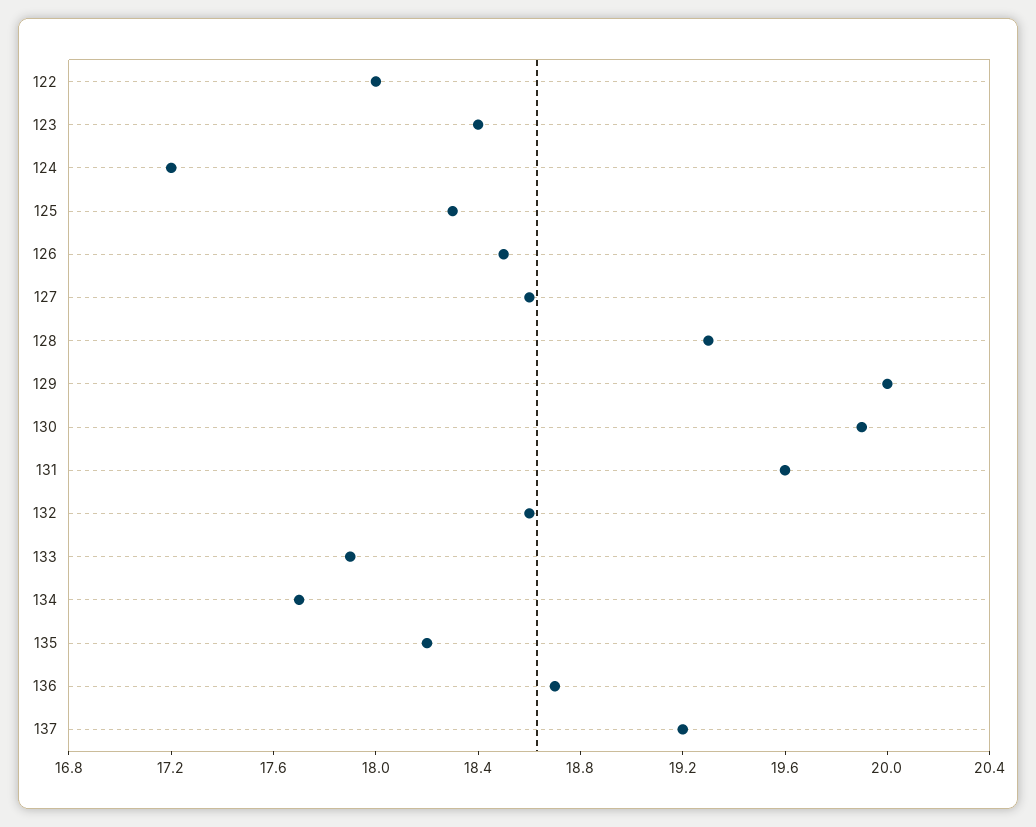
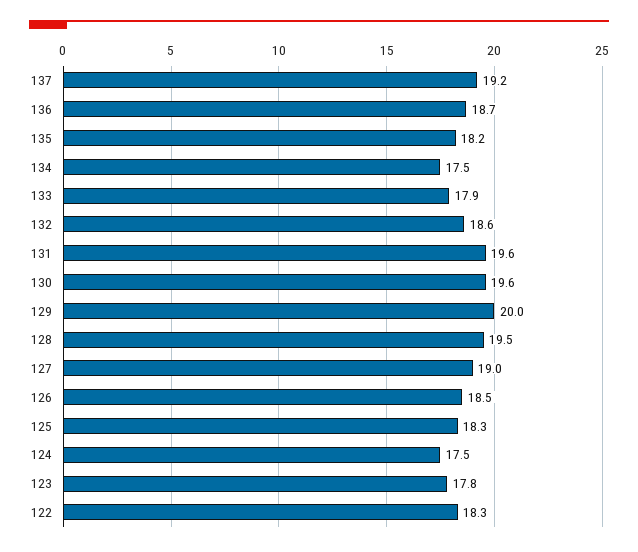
122: 18 -> 18.3
123: 18.4 -> 17.8
124: 17.2 -> 17.5
127: 18.6 -> 19
128: 19.3 -> 19.5
130: 19.9 -> 19.6
134: 17.7 -> 17.5

